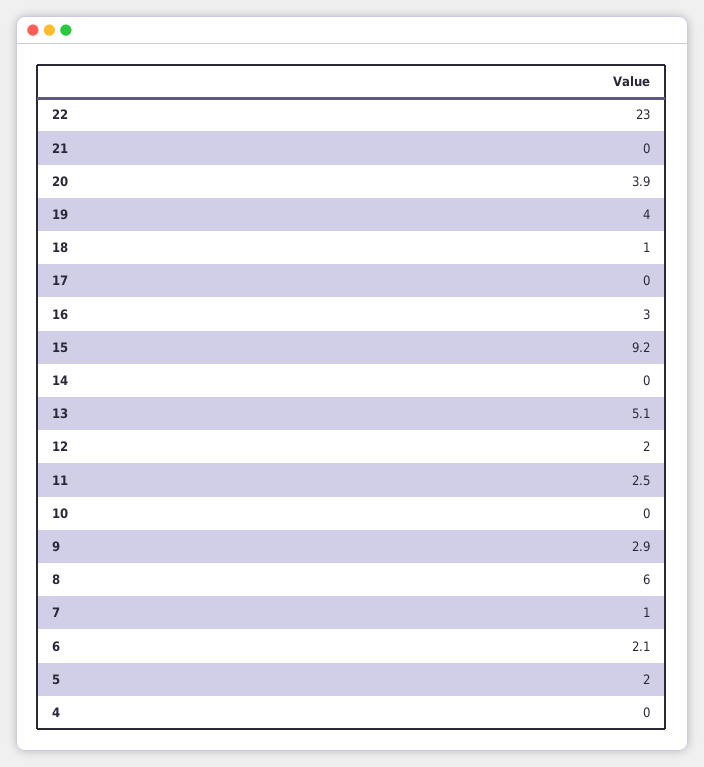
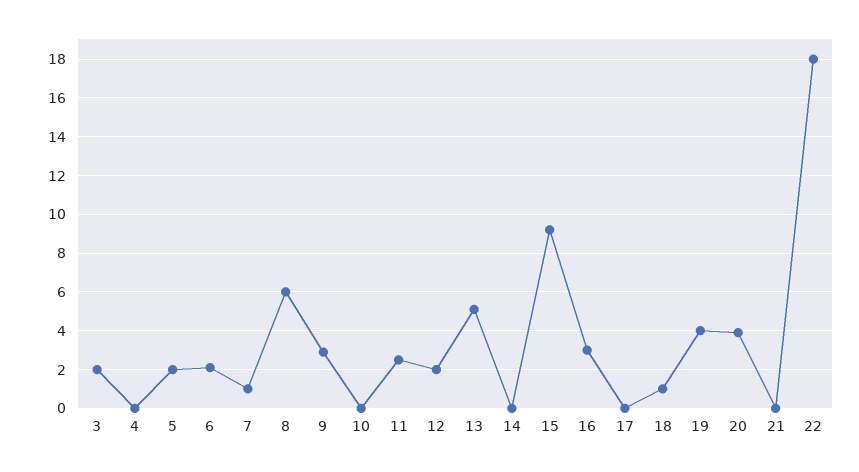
22: 23 -> 18
3: none -> 2

